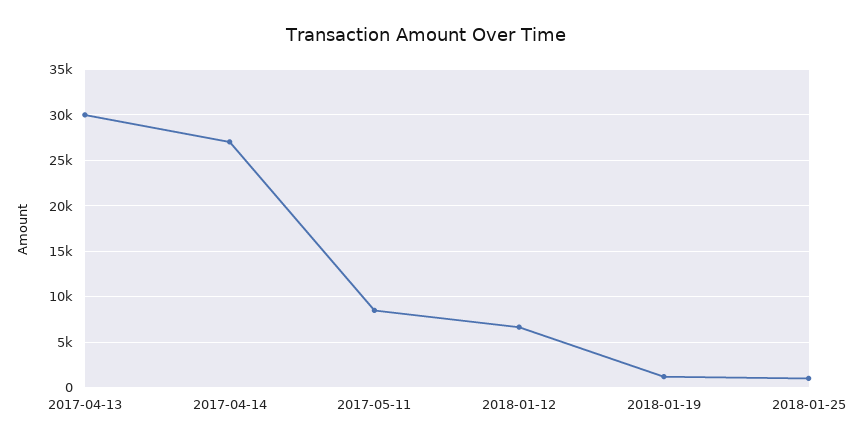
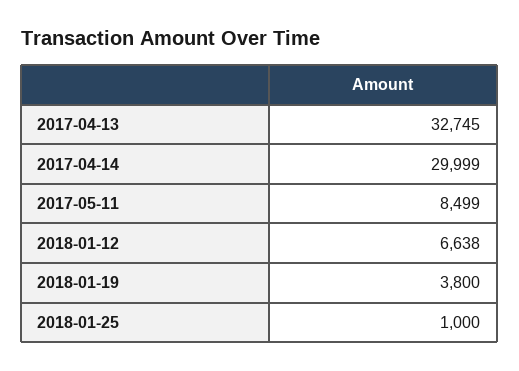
2017-04-13: 30000 -> 32745
2017-04-14: 27000 -> 29999
2018-01-19: 1000 -> 3800

